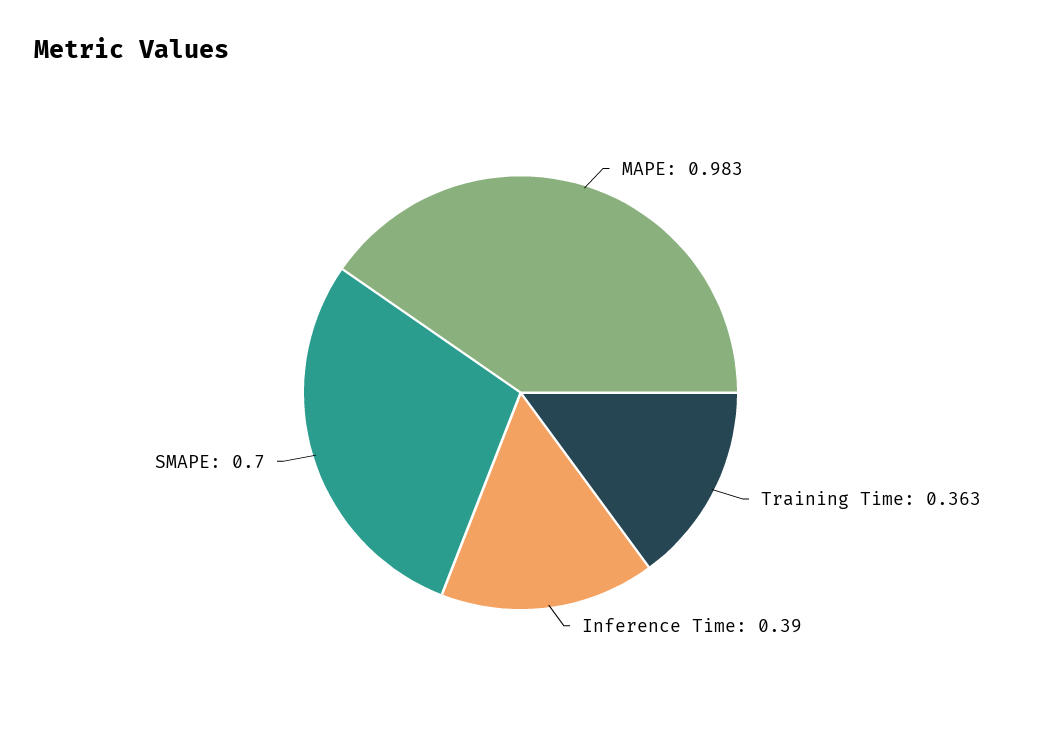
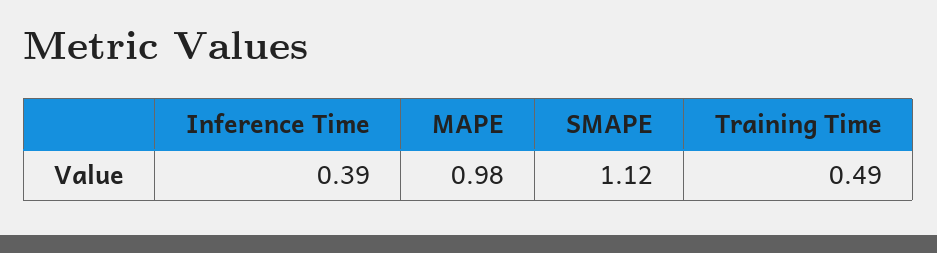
Training Time: 0.363 -> 0.49
SMAPE: 0.7 -> 1.12

